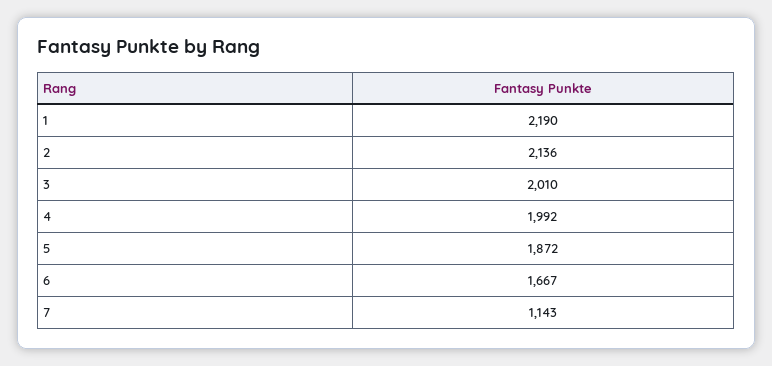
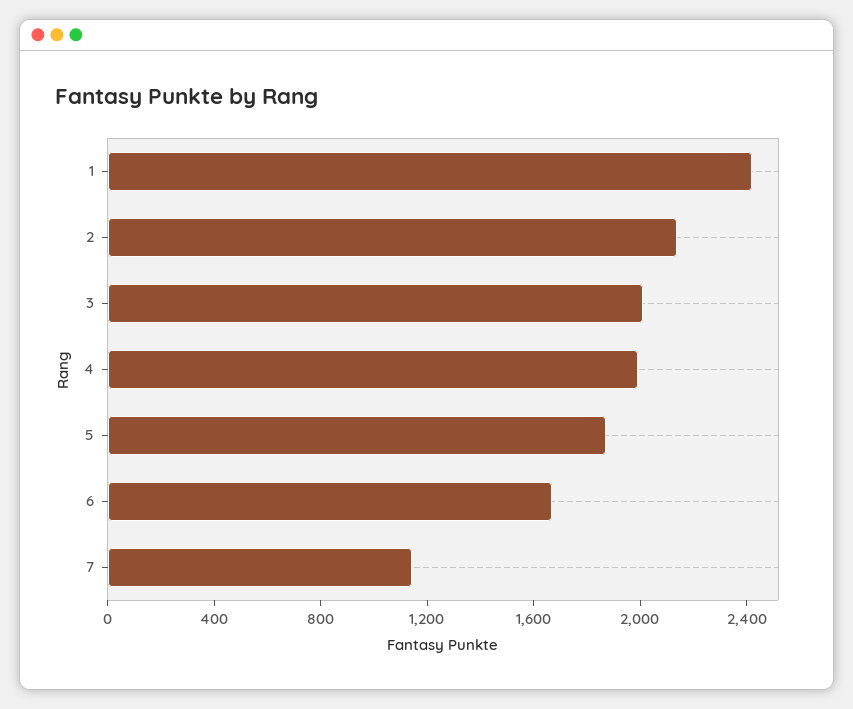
1: 2190 -> 2400

